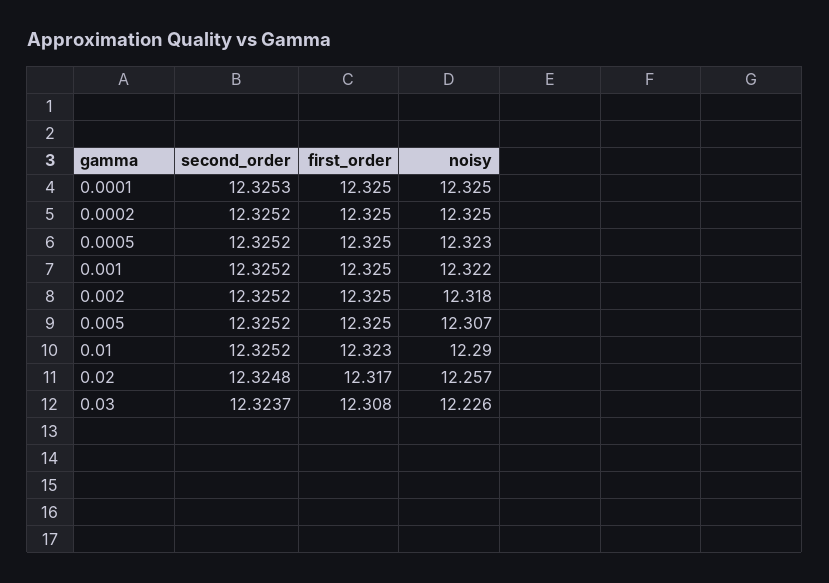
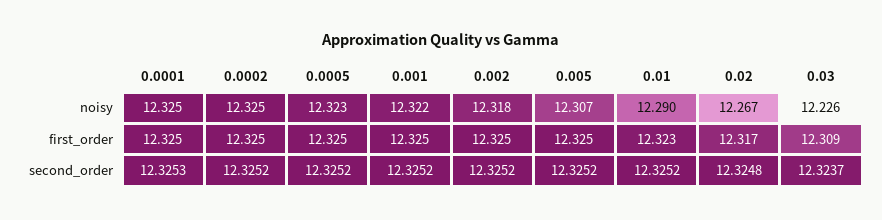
noisy, 0.02: 12.257 -> 12.267
first_order, 0.03: 12.308 -> 12.309

